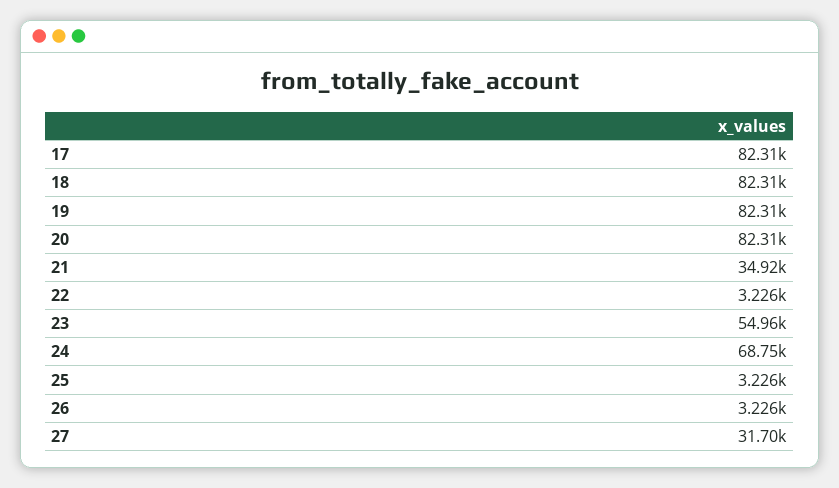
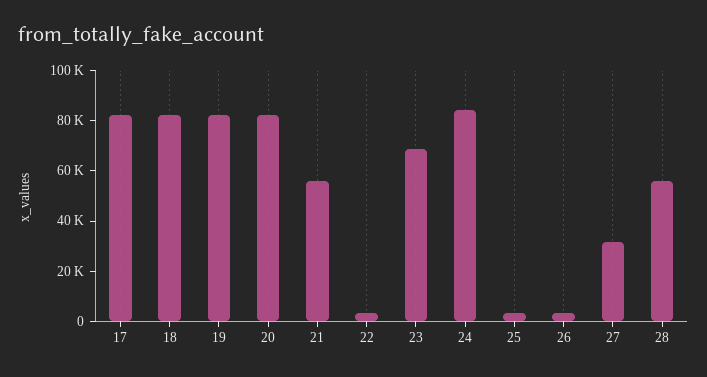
21: 34920 -> 55000
23: 54960 -> 70000
24: 68750 -> 85000
28: none -> 55000

